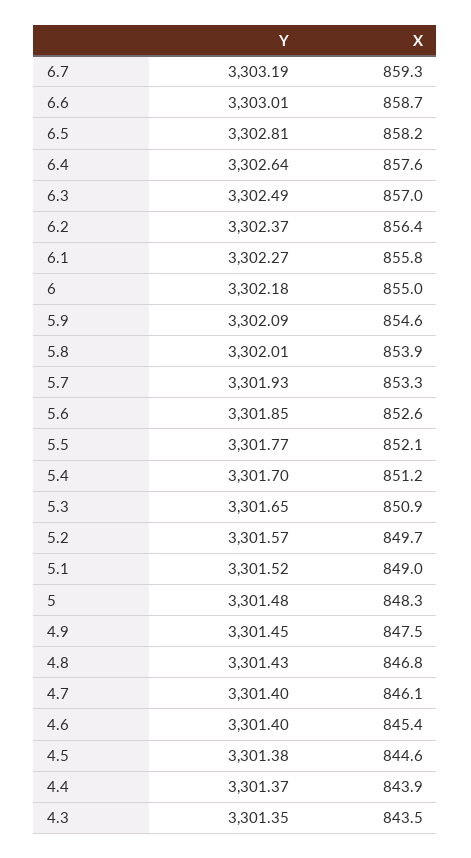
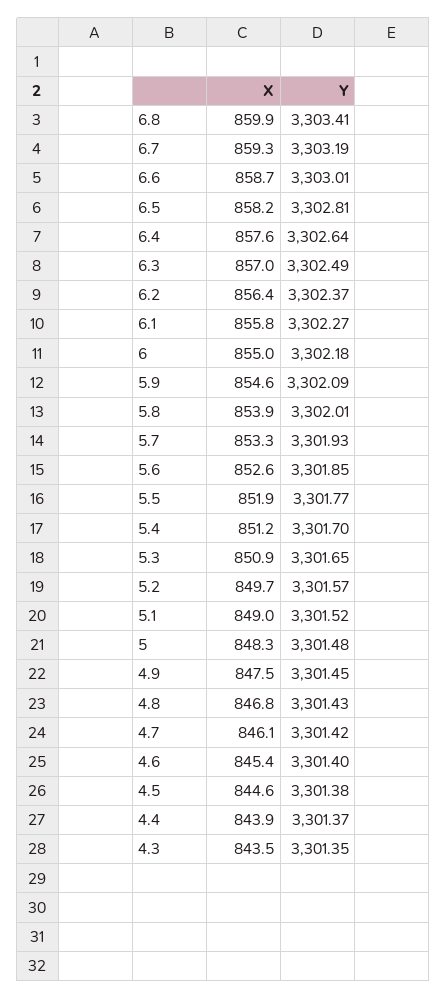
X, 5.5: 852.1 -> 851.9
Y, 4.7: 3301.4 -> 3301.42
X, 6.8: none -> 859.9
Y, 6.8: none -> 3303.41

